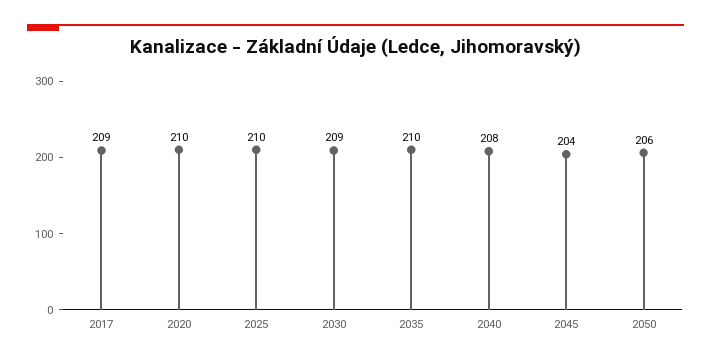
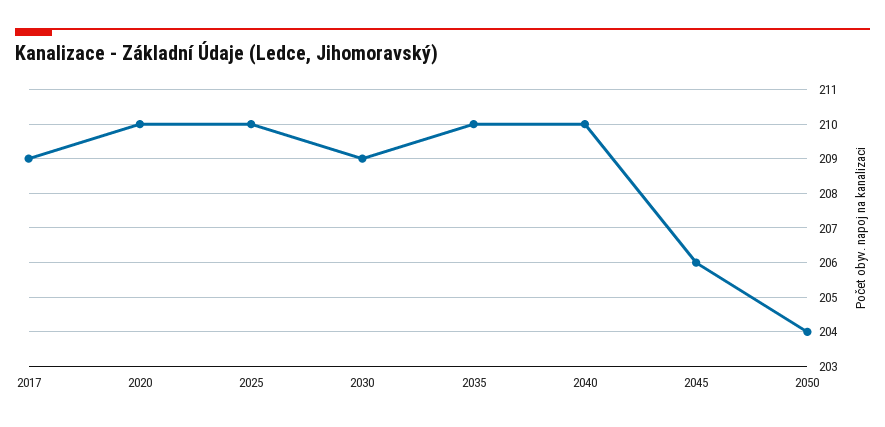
2040: 208 -> 210
2045: 204 -> 206
2050: 206 -> 204

